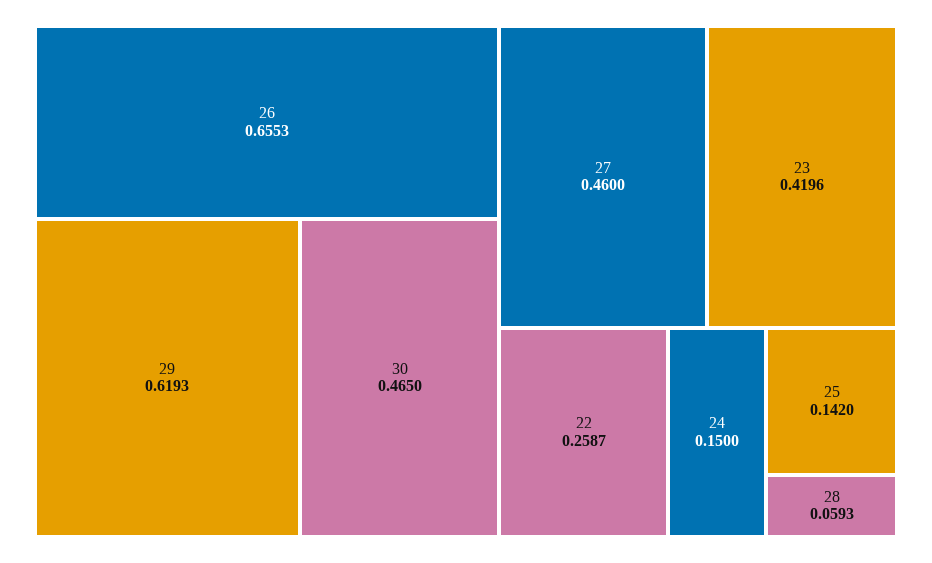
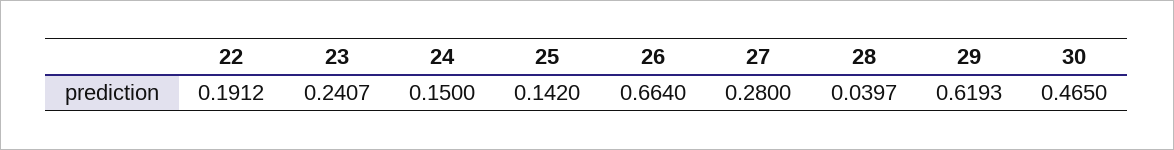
26: 0.6553 -> 0.664
27: 0.46 -> 0.28
23: 0.4196 -> 0.2407
22: 0.2587 -> 0.1912
28: 0.0593 -> 0.0397

